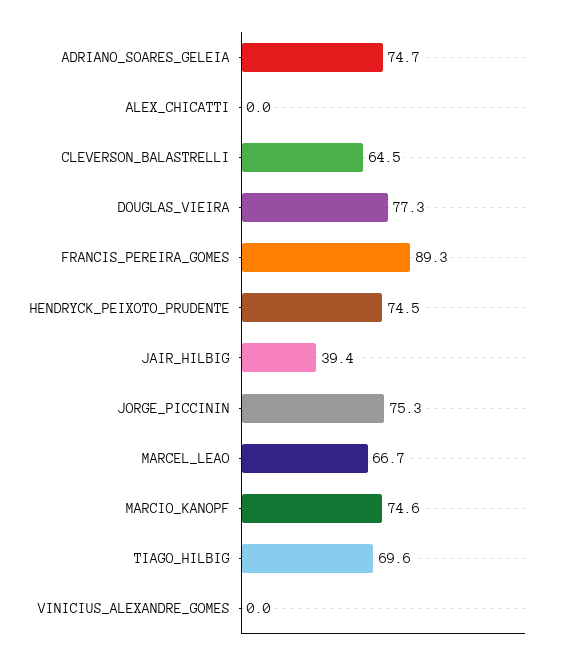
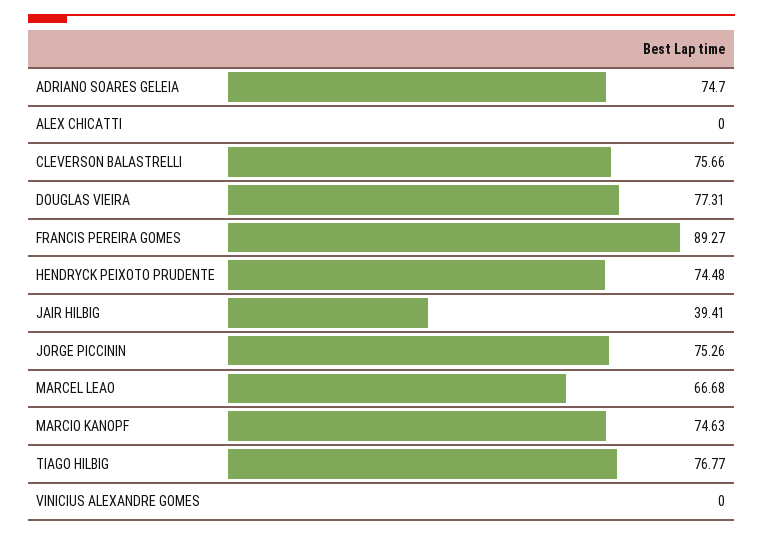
CLEVERSON_BALASTRELLI: 64.5 -> 75.66
TIAGO_HILBIG: 69.6 -> 76.77

